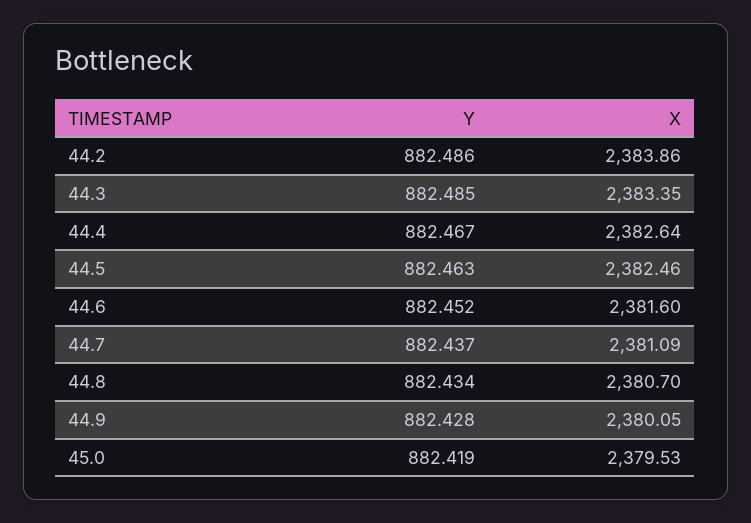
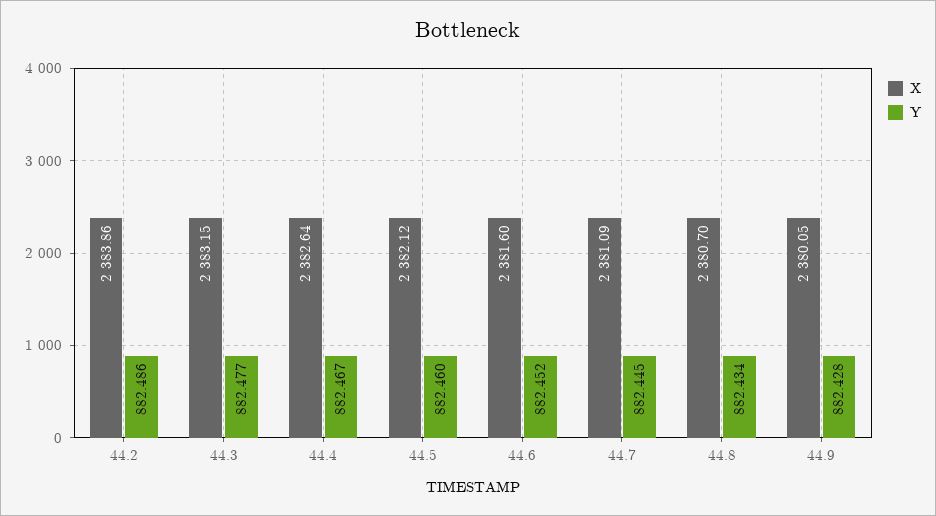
Y, 44.3: 882.485 -> 882.477
X, 44.3: 2383.35 -> 2383.15
Y, 44.5: 882.463 -> 882.46
X, 44.5: 2382.46 -> 2382.12
Y, 44.7: 882.437 -> 882.445
Y, 45.0: 882.419 -> none
X, 45.0: 2379.53 -> none

